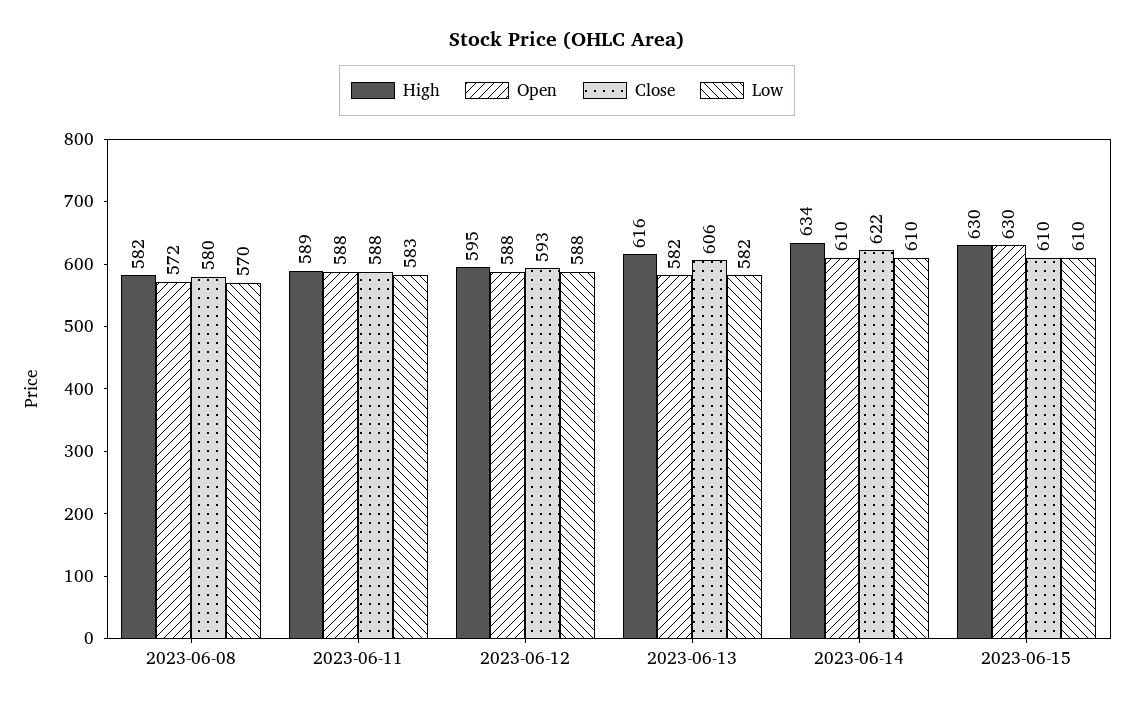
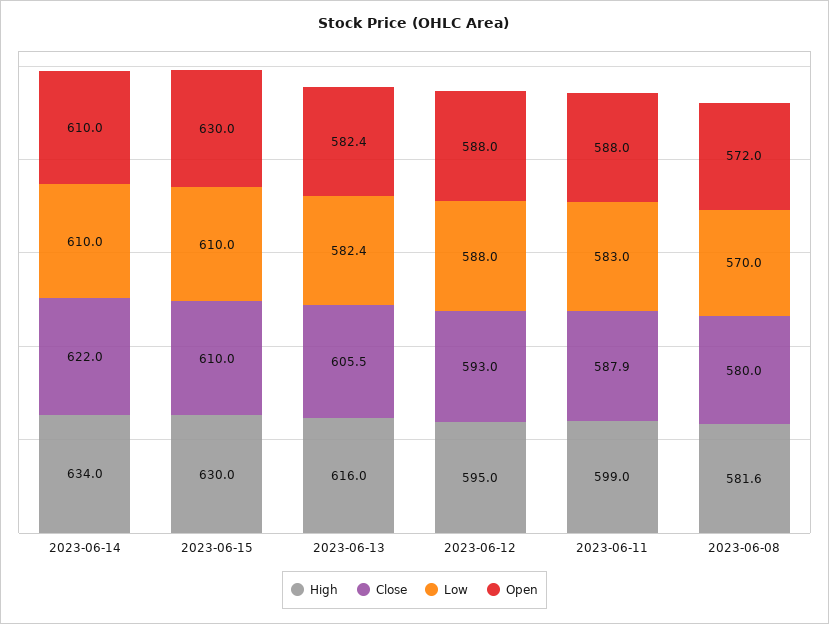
High, 2023-06-11: 589 -> 599

